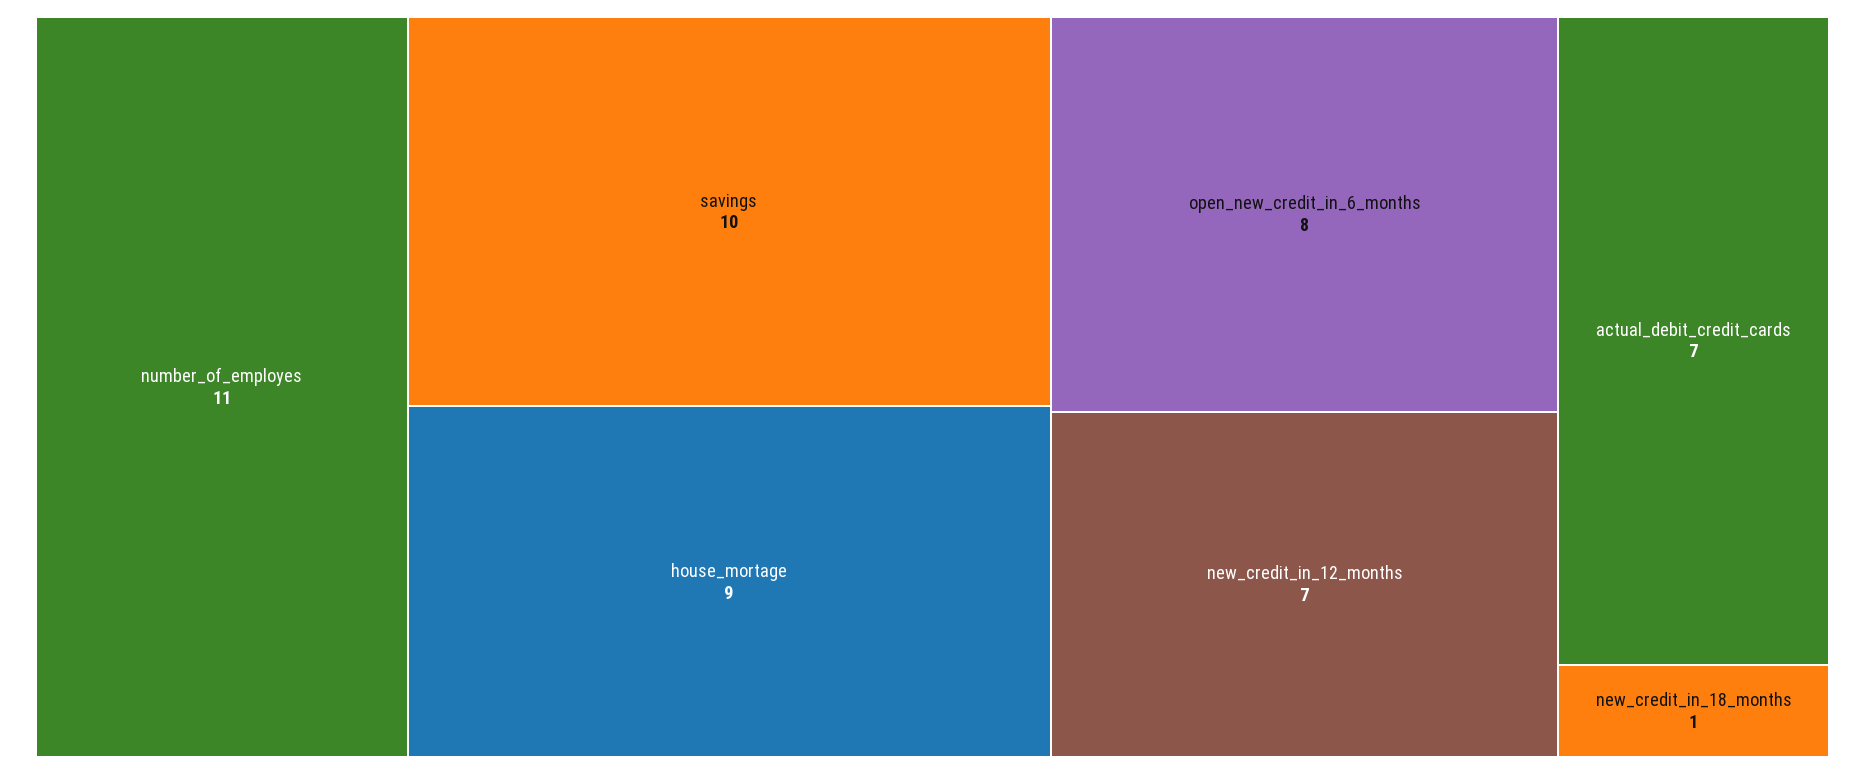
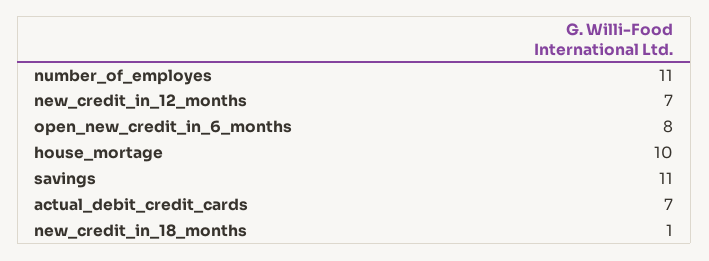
savings: 10 -> 11
house_mortage: 9 -> 10

